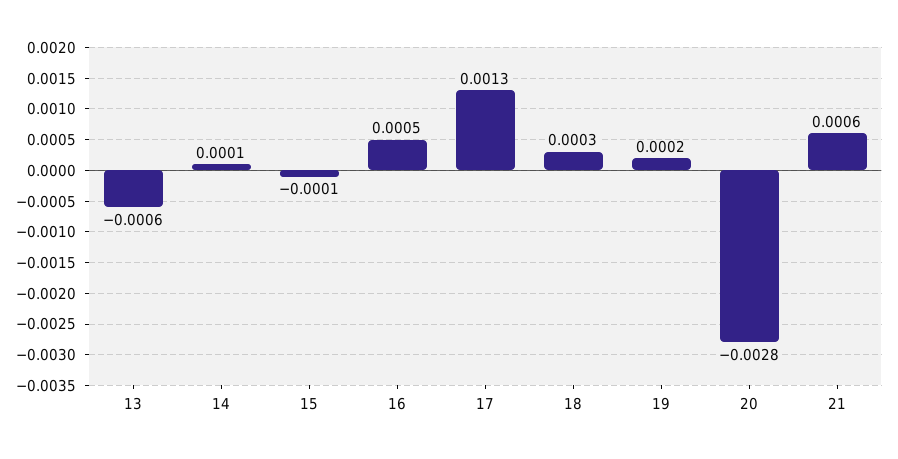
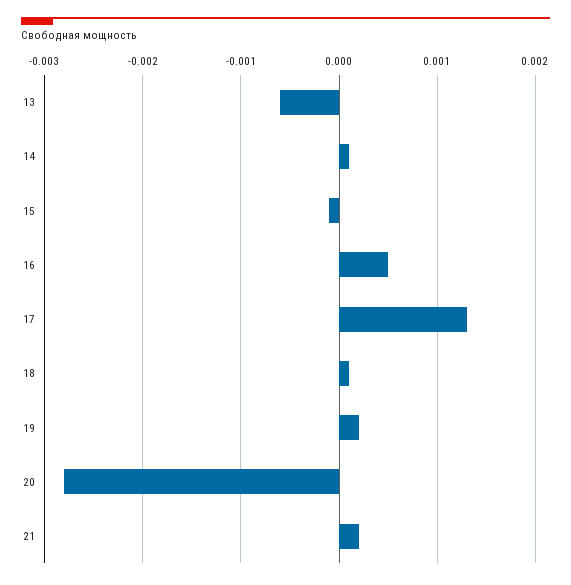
18: 0.0003 -> 0.0001
21: 0.0006 -> 0.0002

